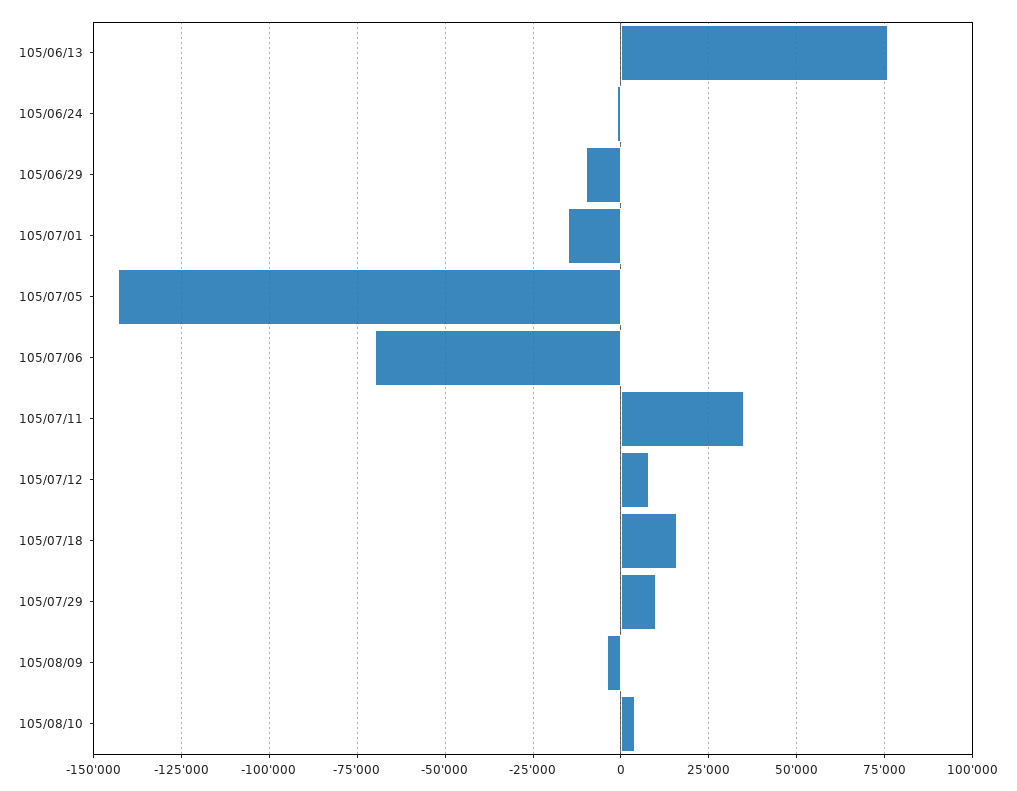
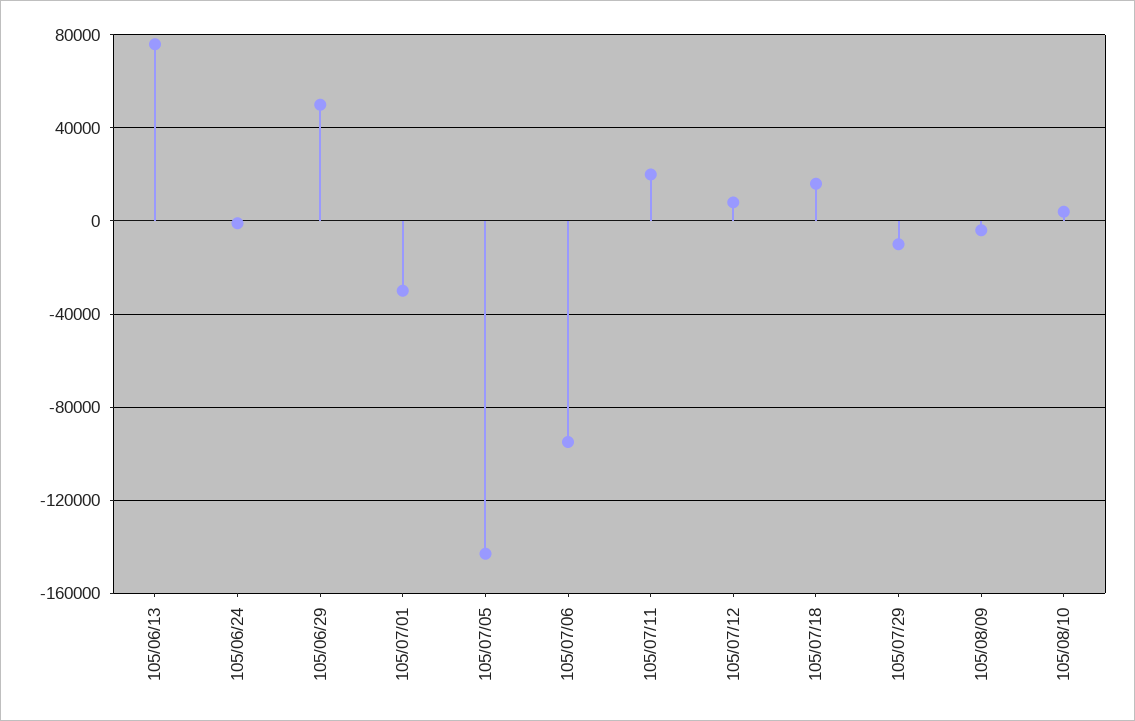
105/06/29: -10000 -> 50000
105/07/01: -15000 -> -30000
105/07/06: -70000 -> -95000
105/07/11: 35000 -> 20000
105/07/29: 10000 -> -10000

